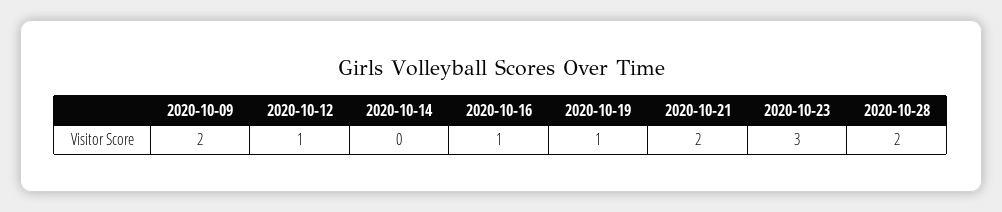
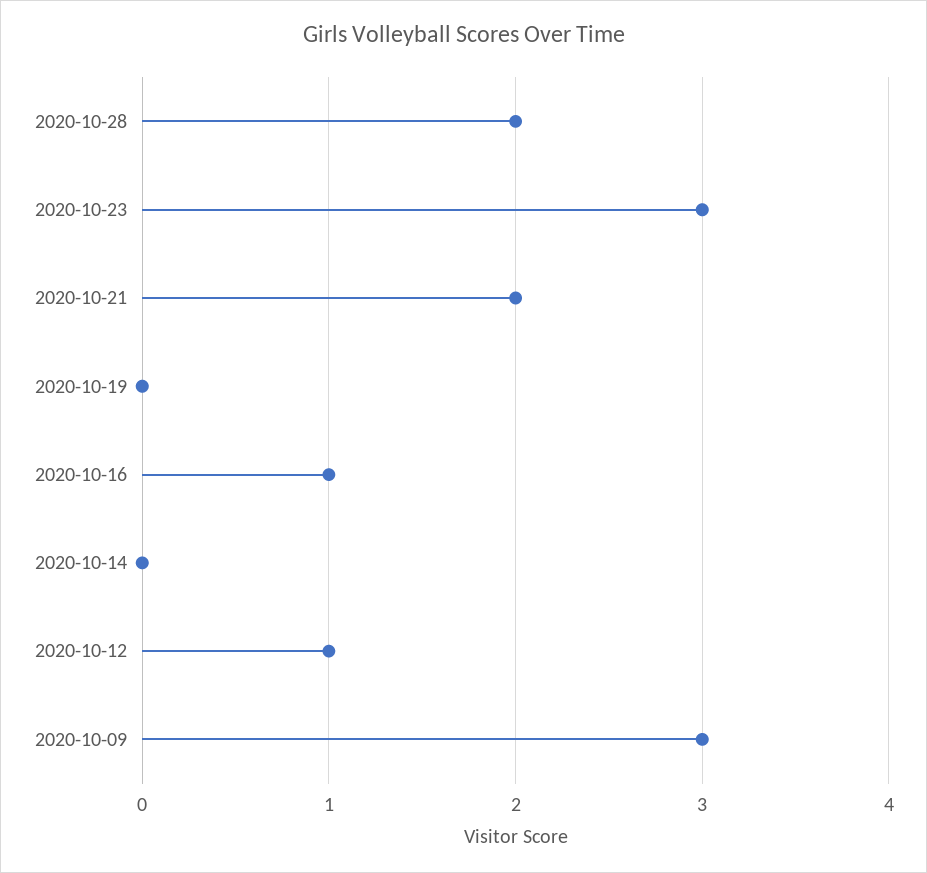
2020-10-09: 2 -> 3
2020-10-19: 1 -> 0

